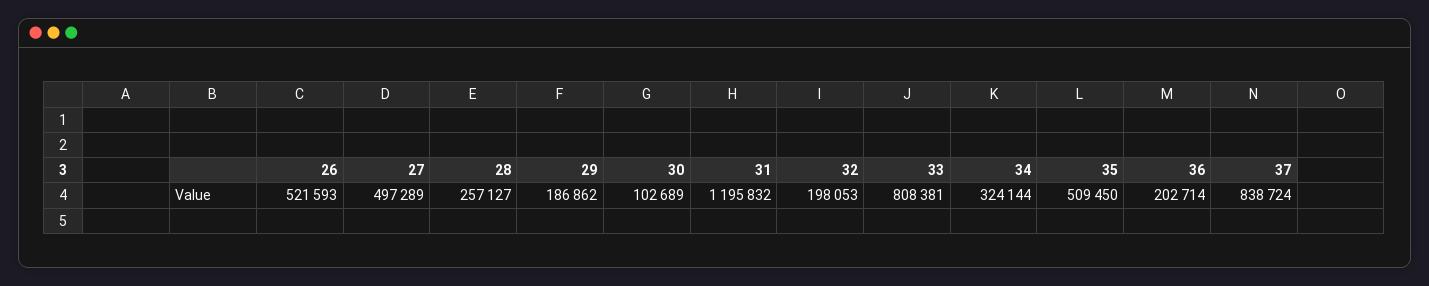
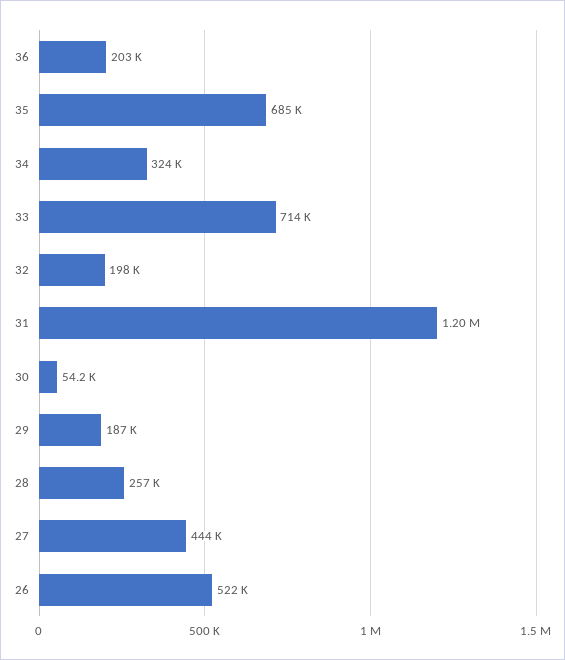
27: 497289 -> 444000
30: 102689 -> 54200
33: 808381 -> 714000
35: 509450 -> 685000
37: 838724 -> none

